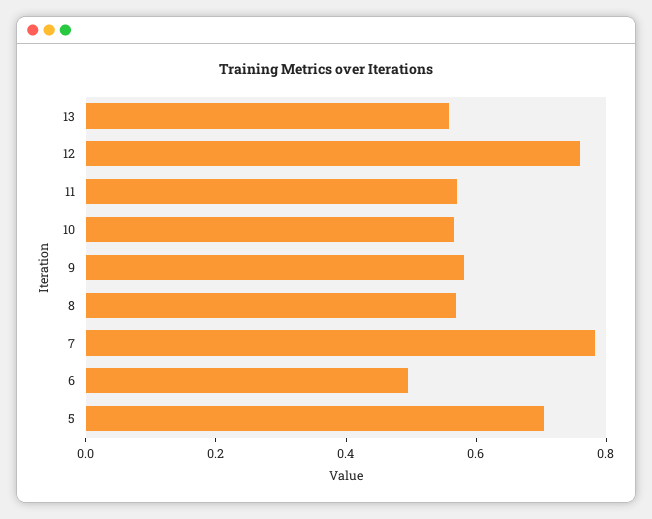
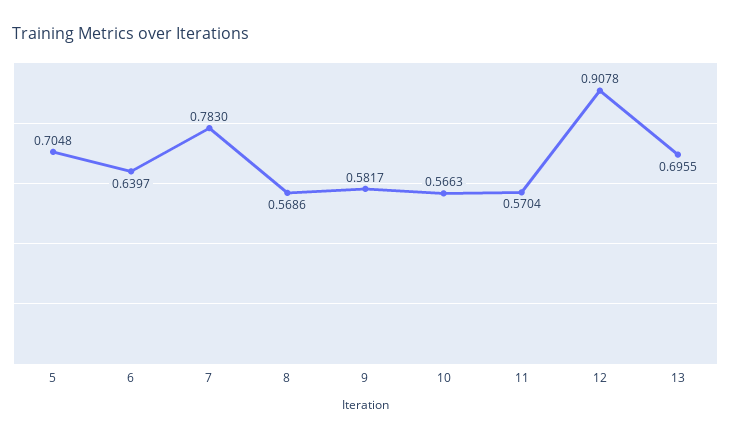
13: 0.55 -> 0.6955
12: 0.75 -> 0.9078
6: 0.5 -> 0.6397

